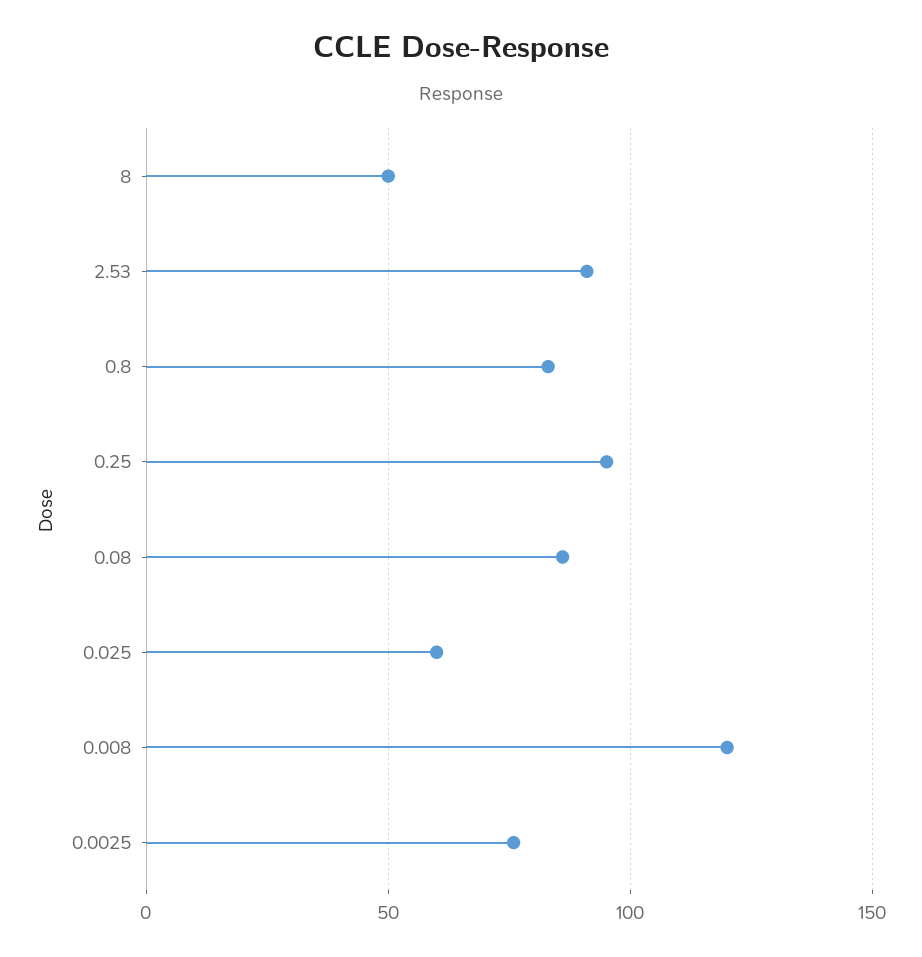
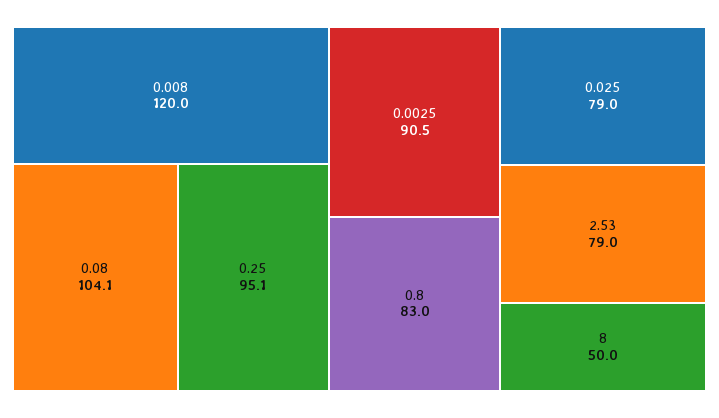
2.53: 90 -> 79
0.08: 85 -> 104.1
0.025: 60 -> 79
0.0025: 75 -> 90.5

